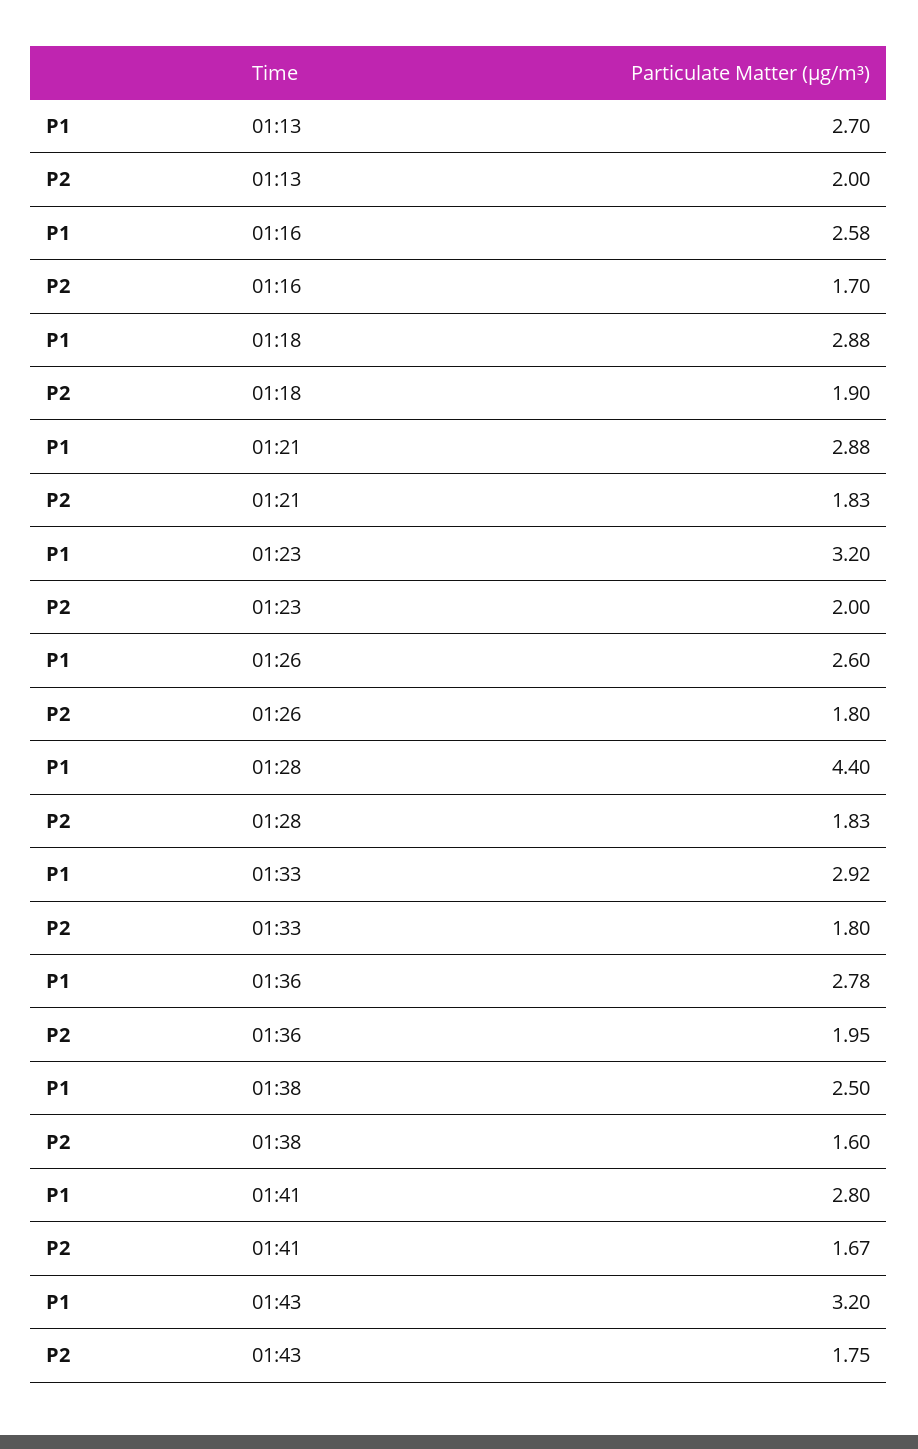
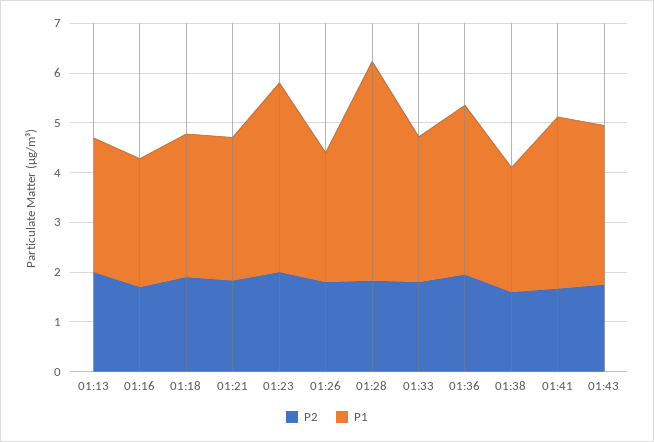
P1, 01:23: 3.2 -> 3.8
P1, 01:36: 2.78 -> 3.4
P1, 01:41: 2.8 -> 3.4

